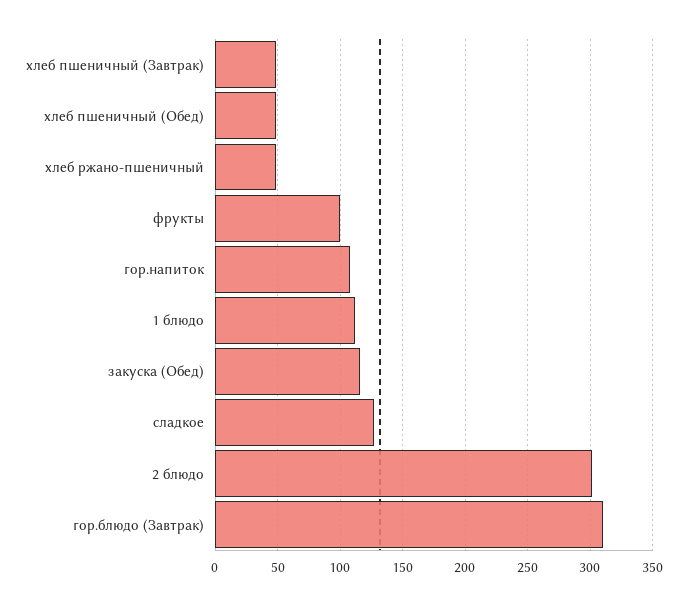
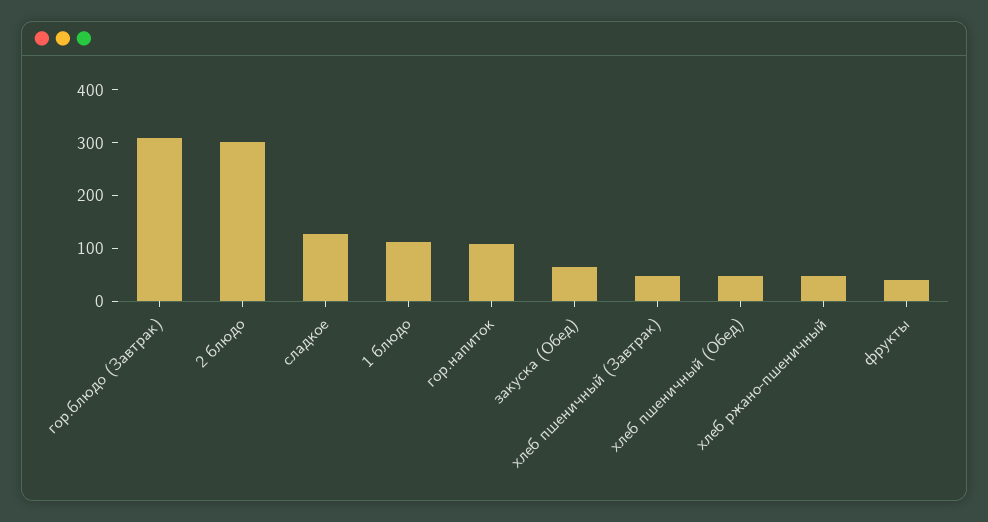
фрукты: 100 -> 40
закуска (Обед): 115 -> 60

